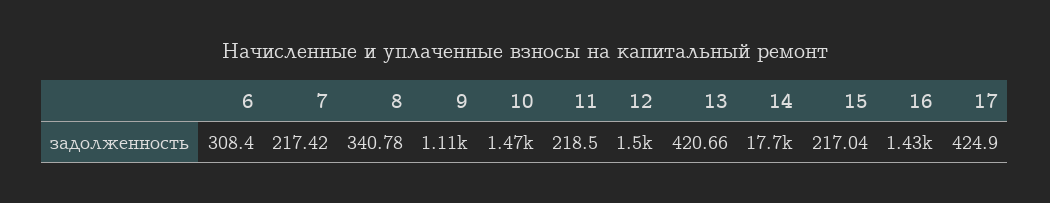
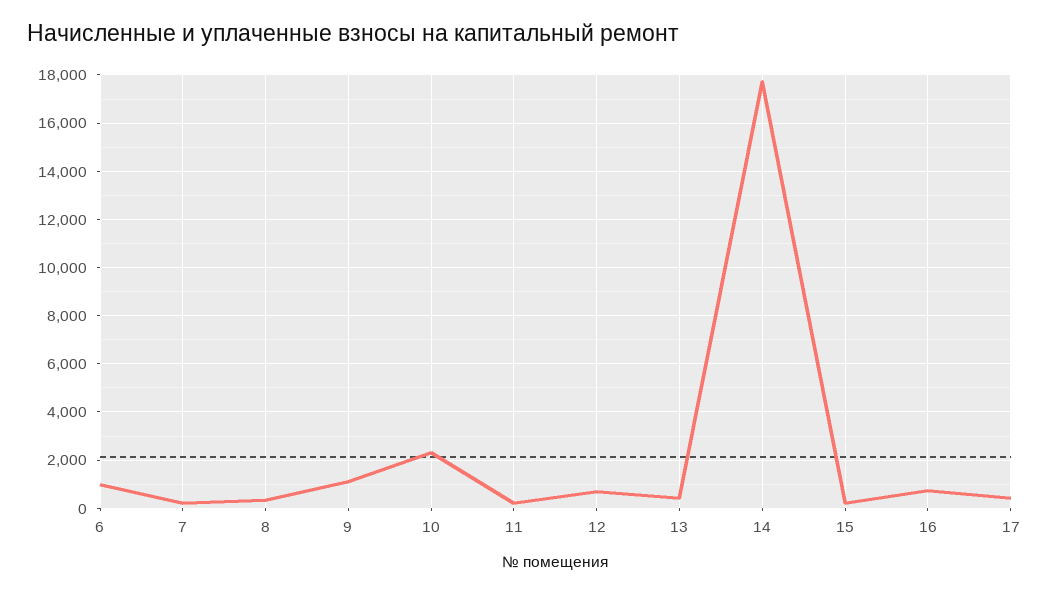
6: 308.4 -> 1000
10: 1470 -> 2250
12: 1500 -> 750
16: 1430 -> 750

